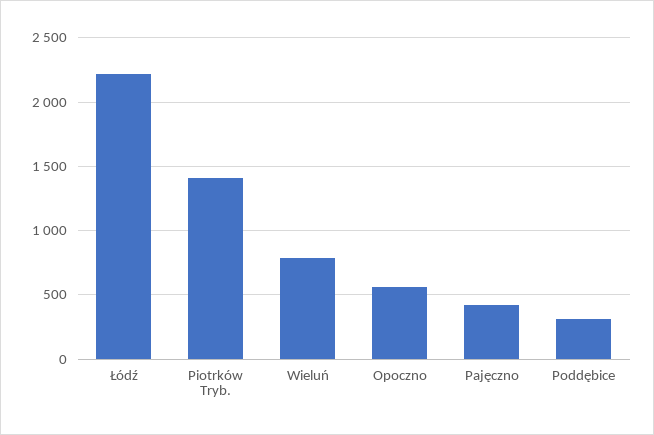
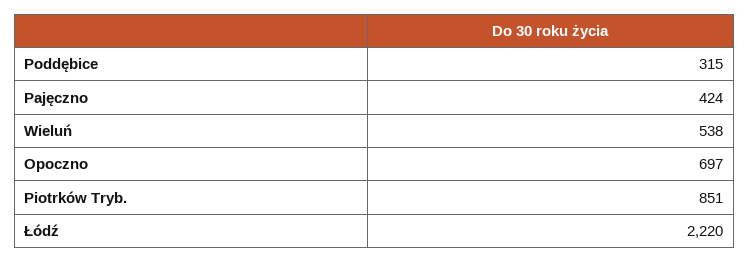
Piotrków Tryb.: 1400 -> 851
Wieluń: 800 -> 538
Opoczno: 550 -> 697

